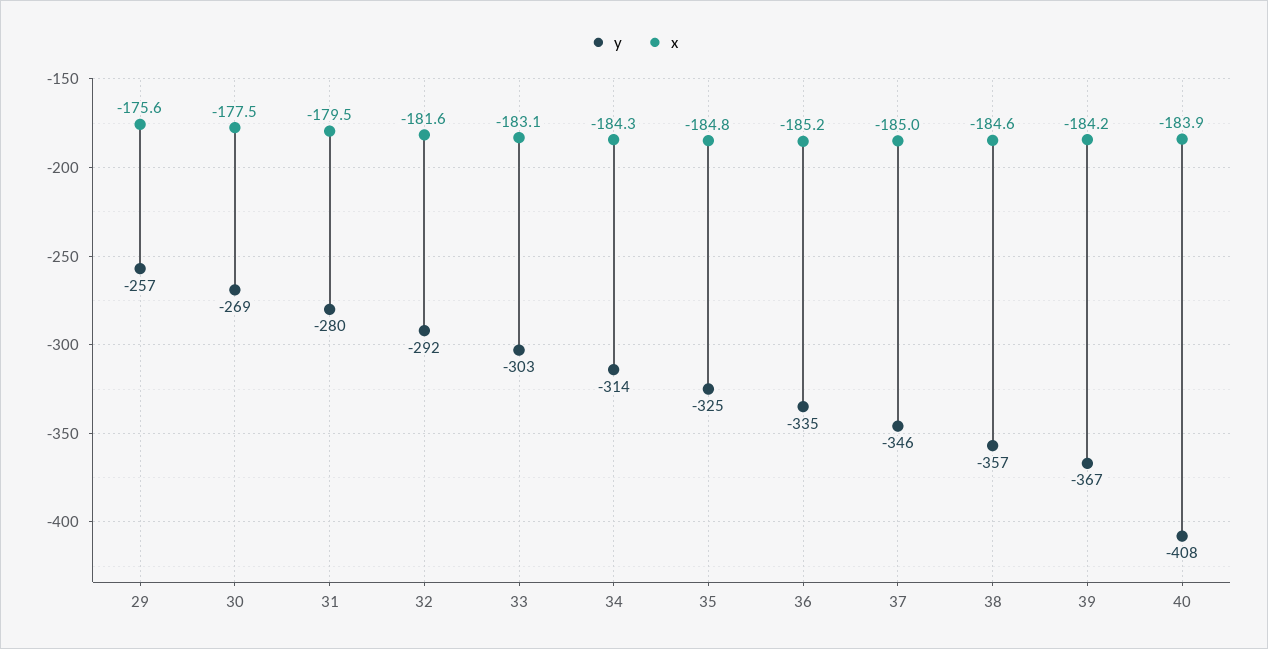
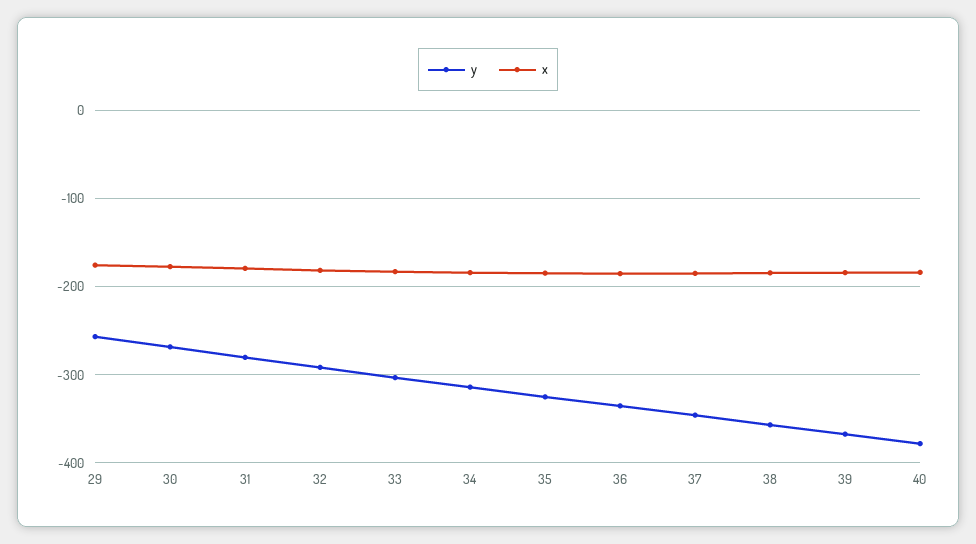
y, 40: -408 -> -380

